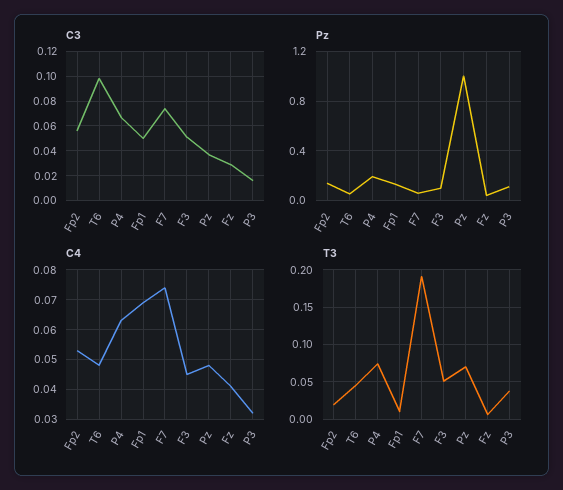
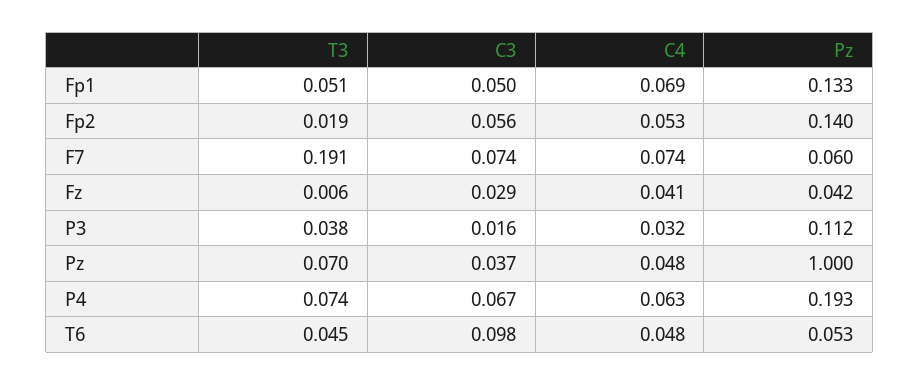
C3, F3: 0.05 -> none
Pz, F3: 0.1 -> none
C4, F3: 0.045 -> none
T3, Fp1: 0.01 -> 0.051
T3, F3: 0.05 -> none

